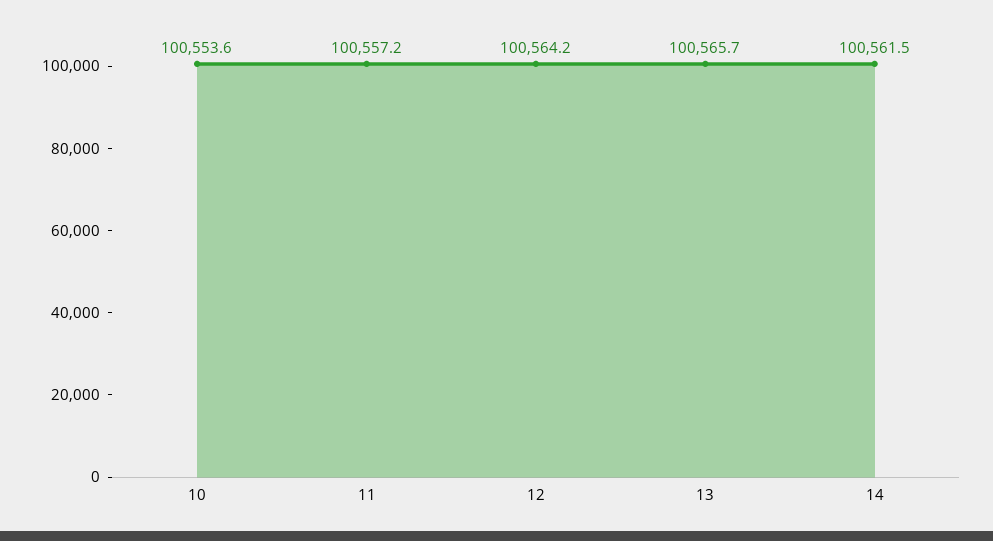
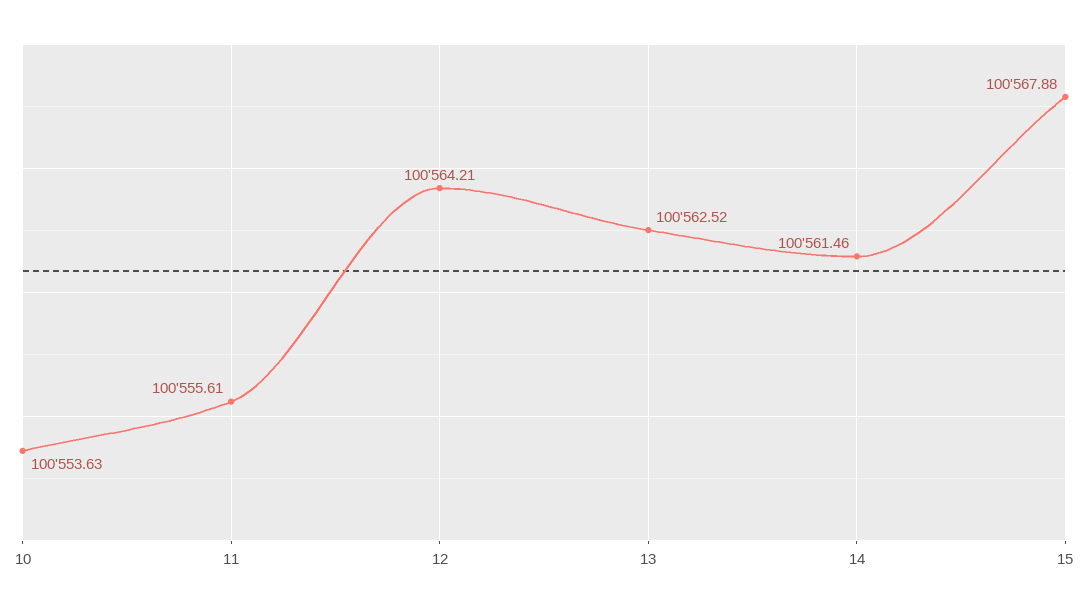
11: 100557.2 -> 100555.61
13: 100565.7 -> 100562.52
15: none -> 100567.88

